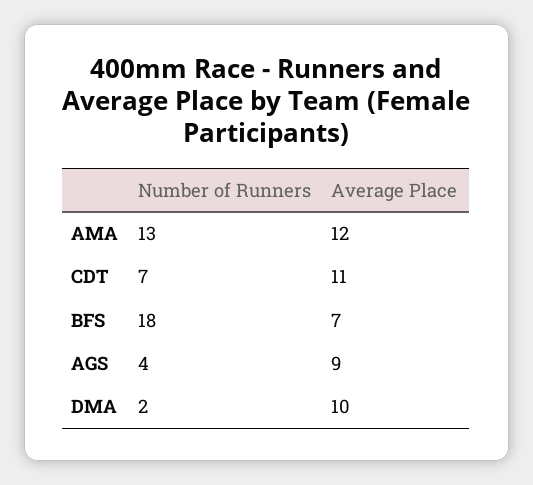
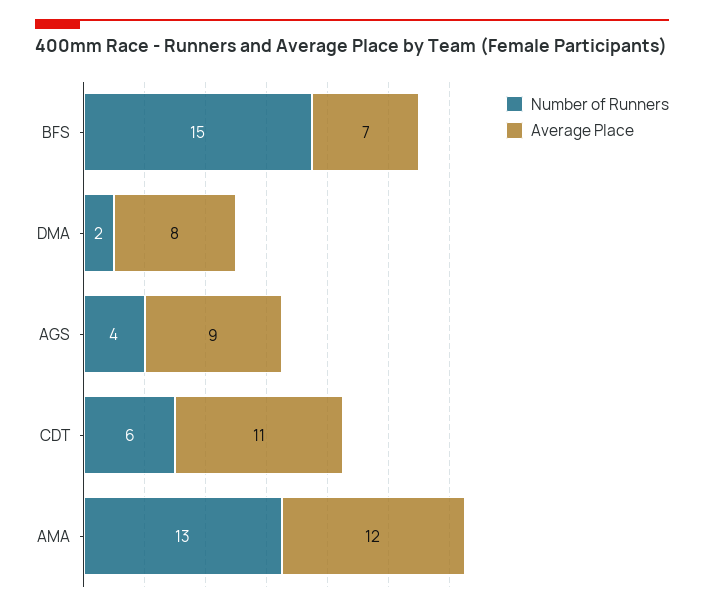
Number of Runners, CDT: 7 -> 6
Number of Runners, BFS: 18 -> 15
Average Place, DMA: 10 -> 8

